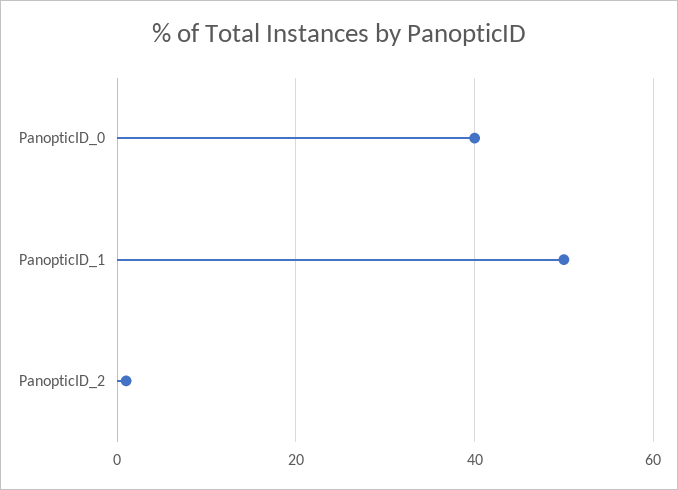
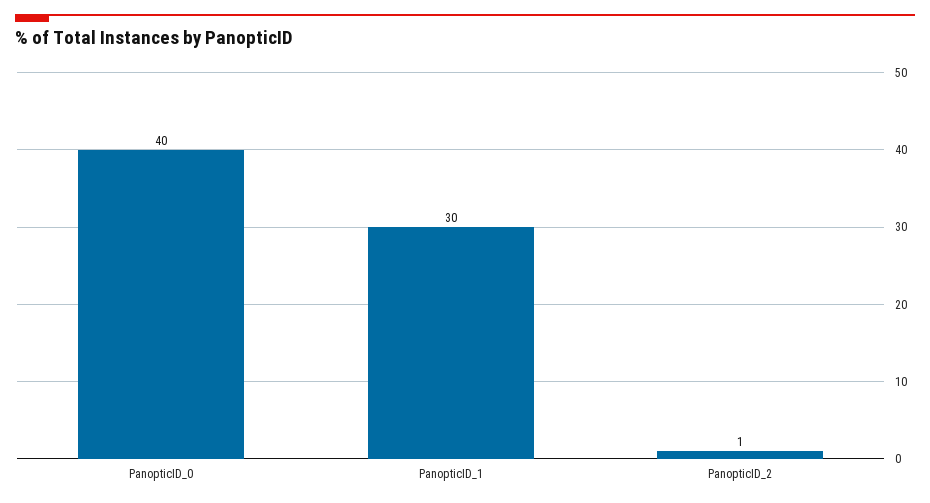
PanopticID_1: 50 -> 30

